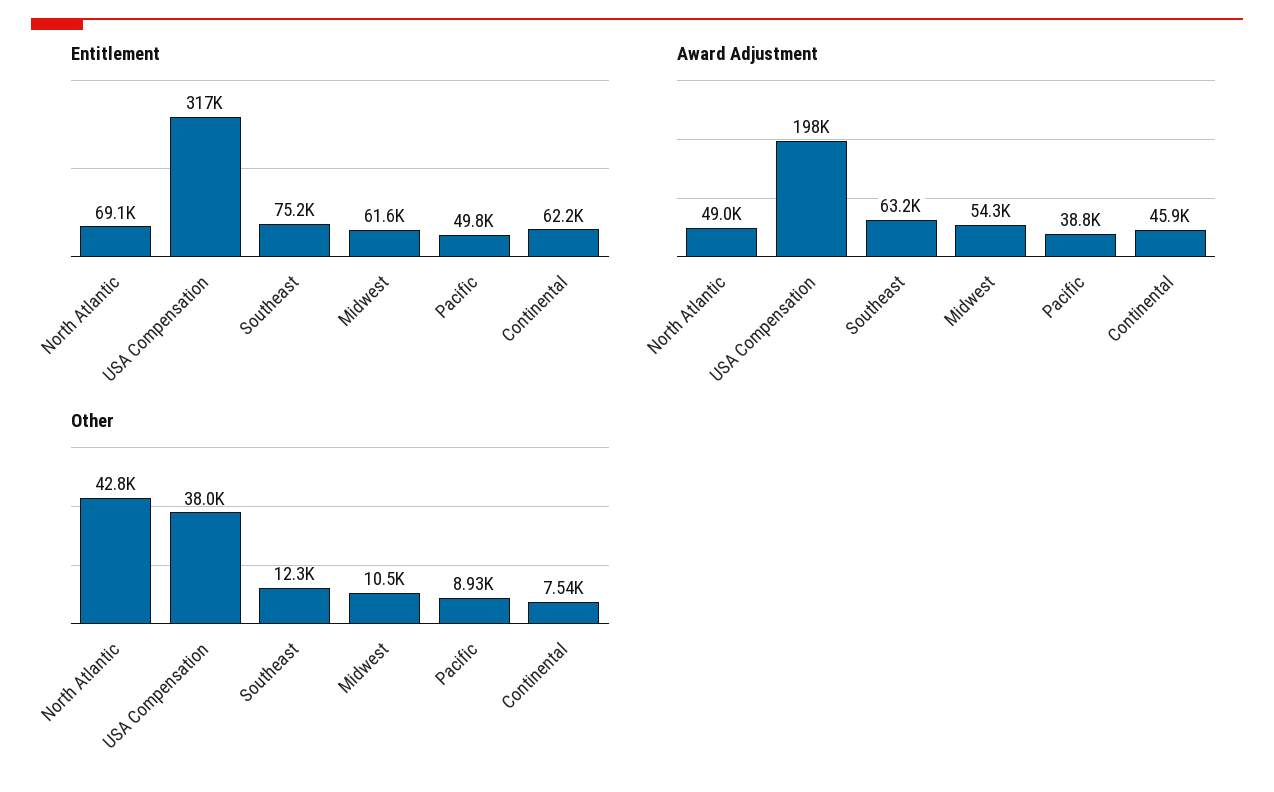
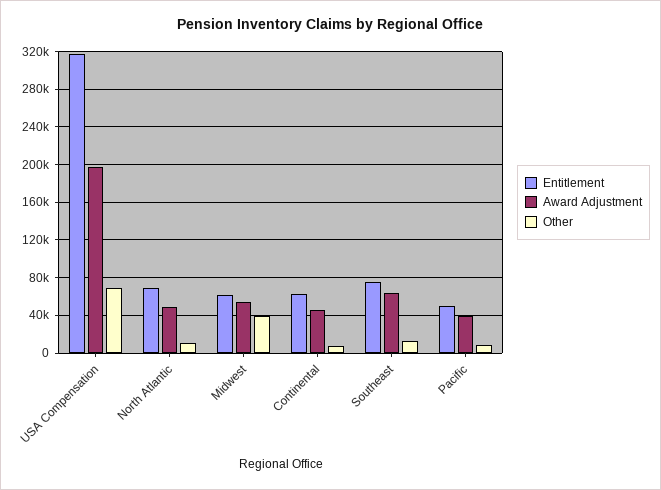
Other, North Atlantic: 42800 -> 10000
Other, USA Compensation: 38000 -> 70000
Other, Midwest: 10500 -> 40000

